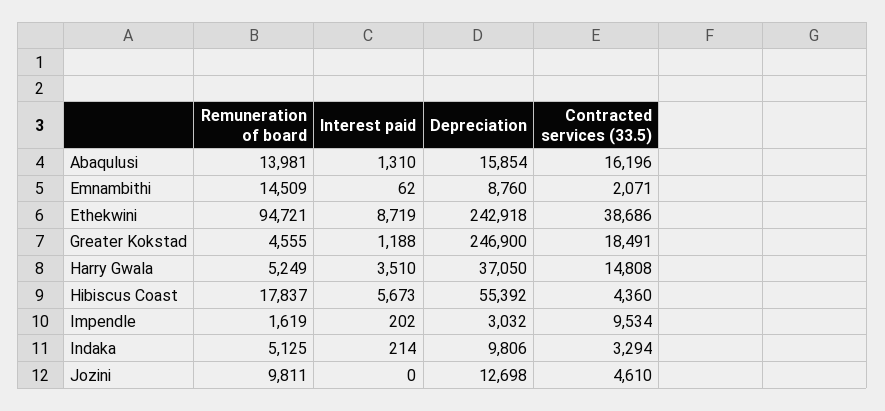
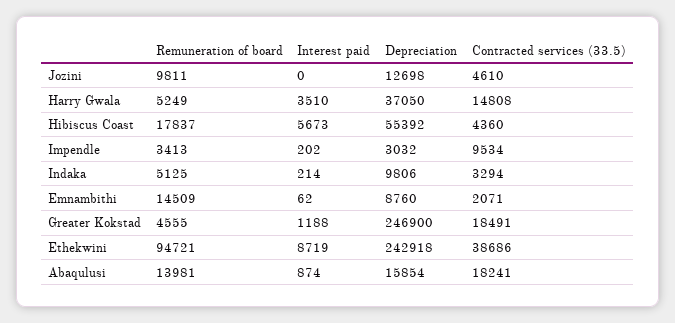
Interest paid, Abaqulusi: 1310 -> 874
Contracted services (33.5), Abaqulusi: 16196 -> 18241
Remuneration of board, Impendle: 1619 -> 3413

